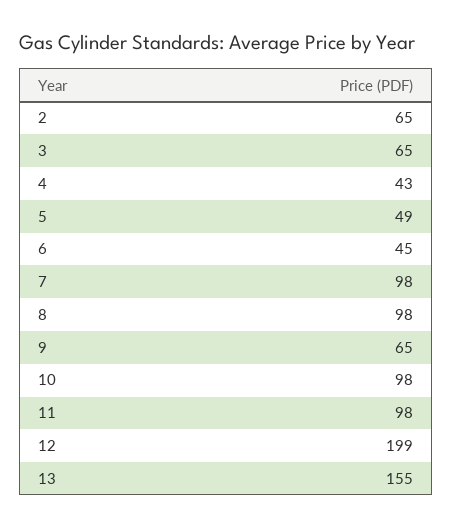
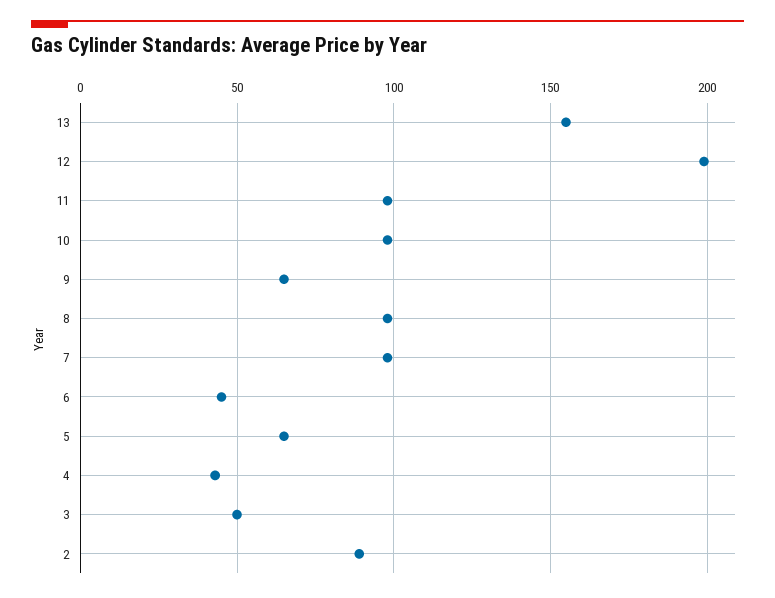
2: 65 -> 90
3: 65 -> 50
5: 49 -> 65

